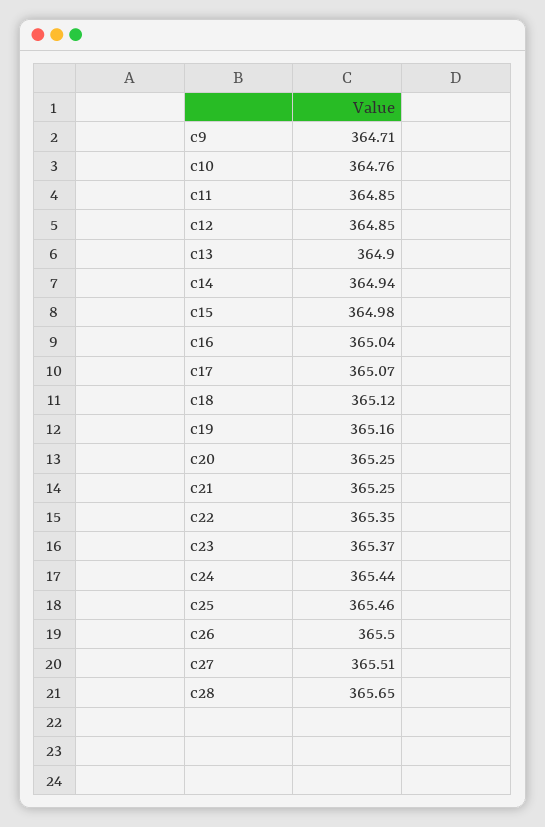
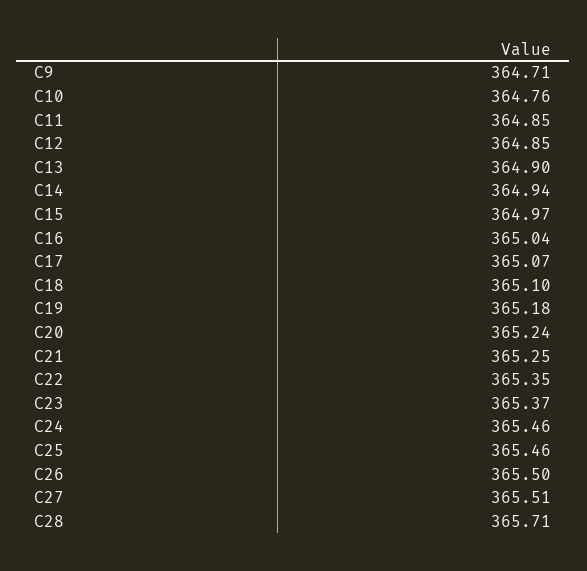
c15: 364.98 -> 364.97
c18: 365.12 -> 365.1
c19: 365.16 -> 365.18
c20: 365.25 -> 365.24
c24: 365.44 -> 365.46
c28: 365.65 -> 365.71

